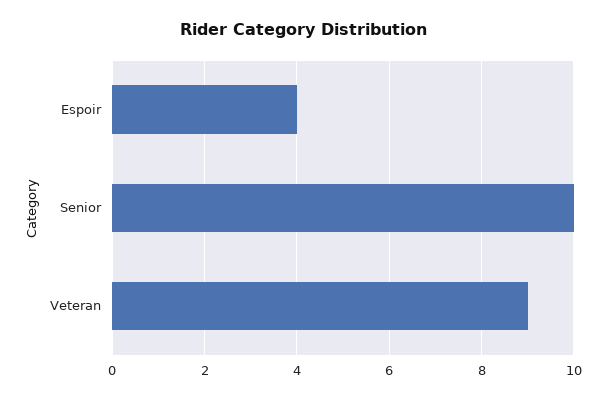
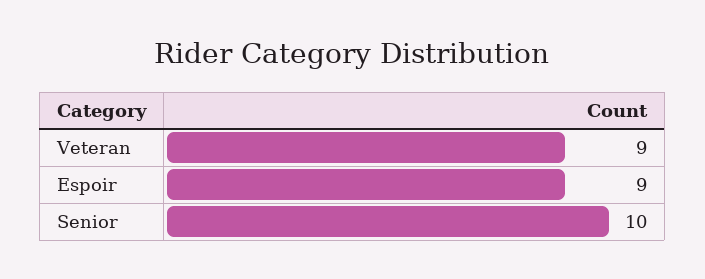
Espoir: 4 -> 9

